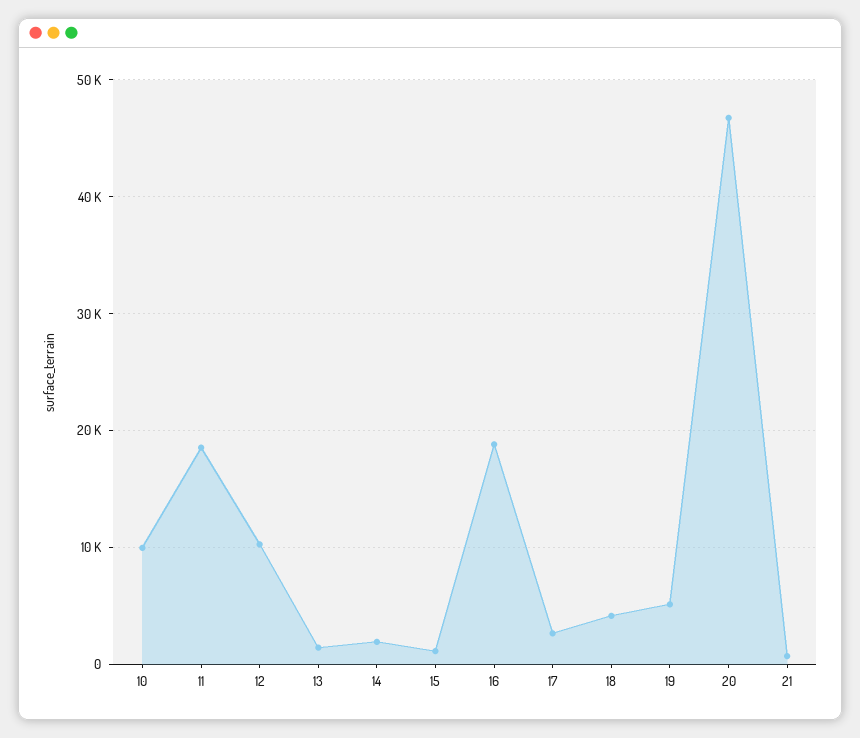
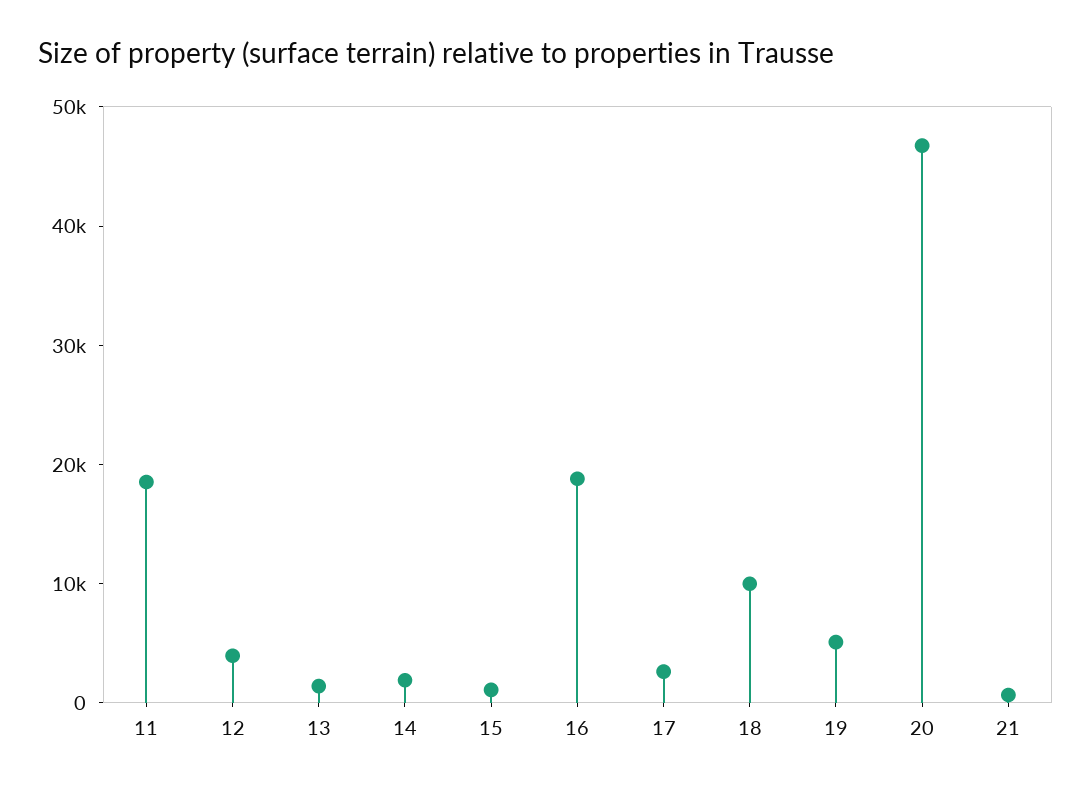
10: 10000 -> none
12: 10000 -> 4000
18: 4000 -> 10000

